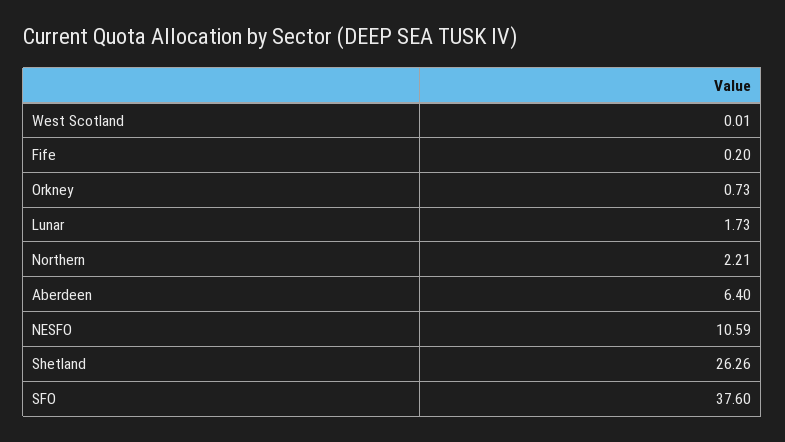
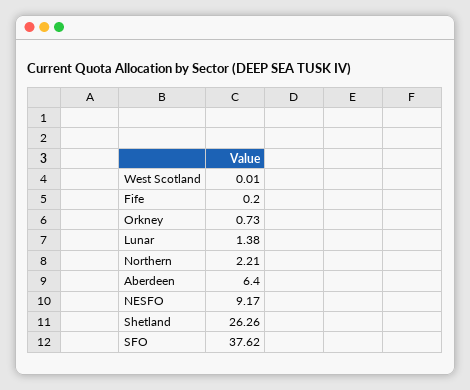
Lunar: 1.73 -> 1.38
NESFO: 10.59 -> 9.17
SFO: 37.6 -> 37.62

